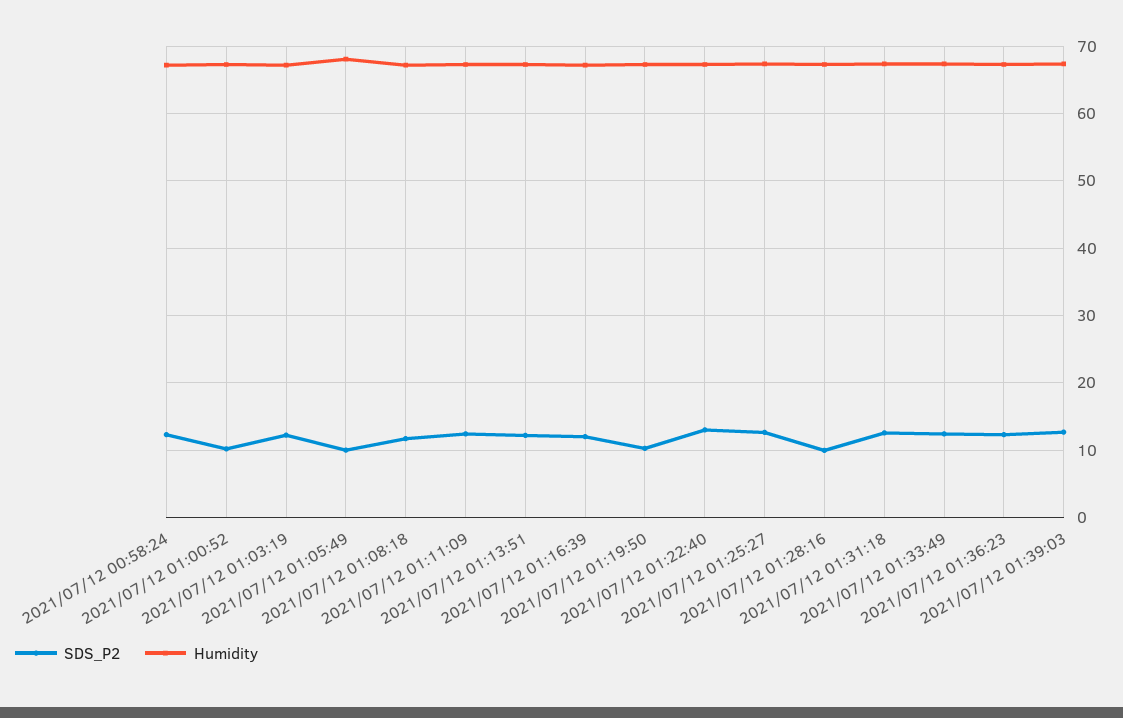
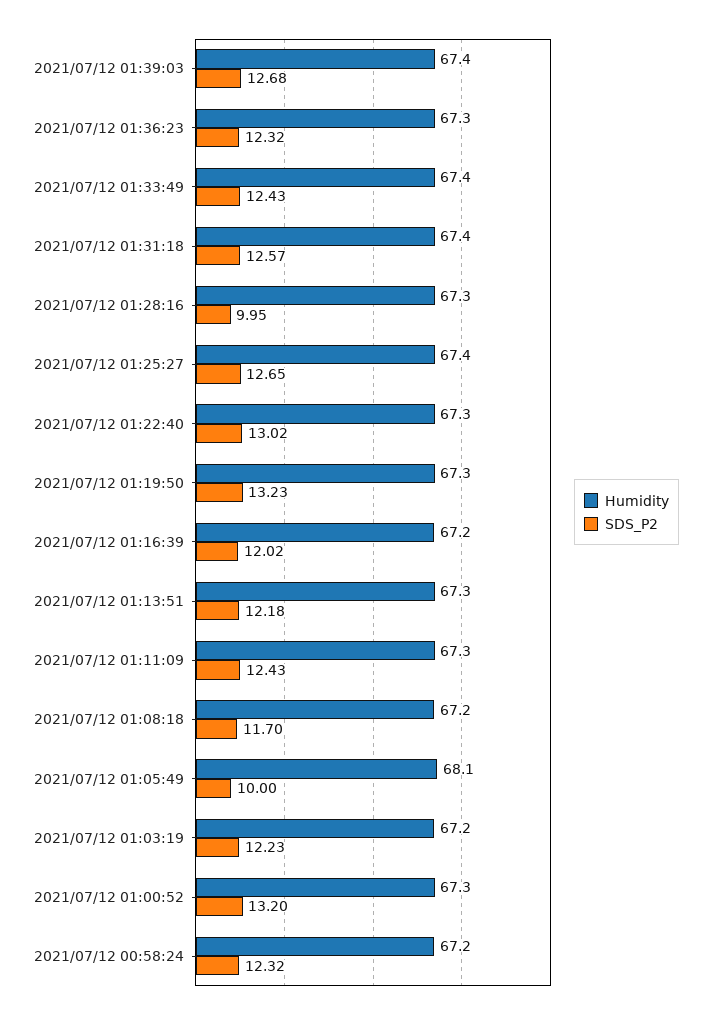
SDS_P2, 2021/07/12 01:00:52: 10 -> 13.2
SDS_P2, 2021/07/12 01:19:50: 10 -> 13.23

